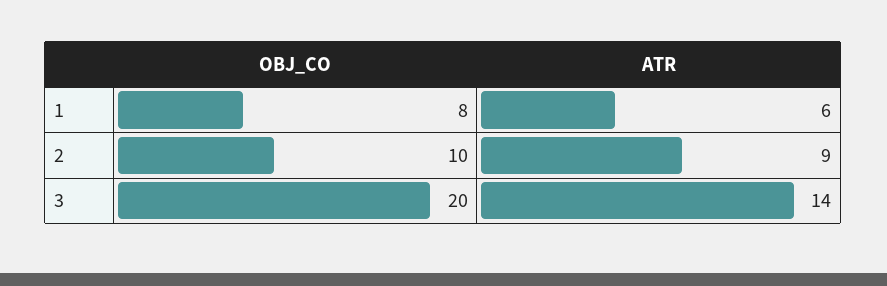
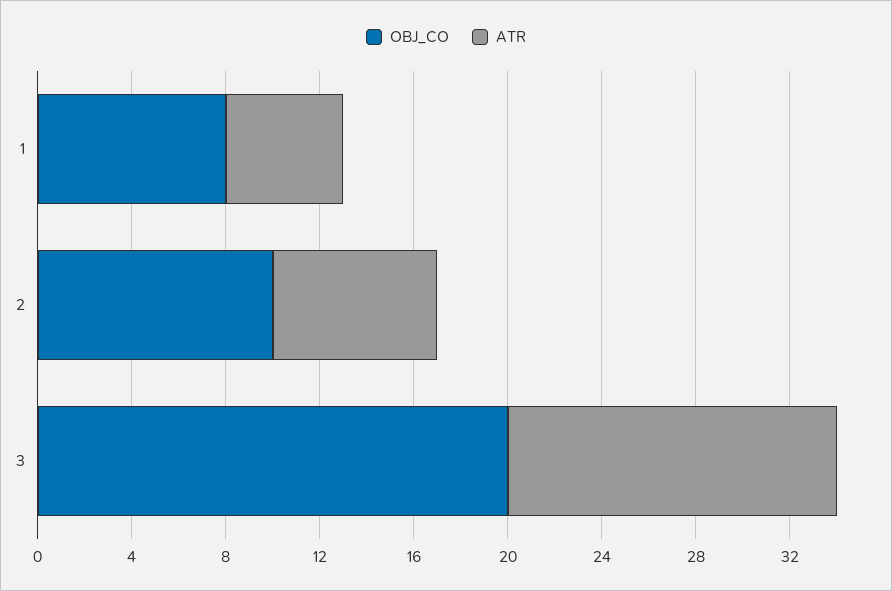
ATR, 1: 6 -> 5
ATR, 2: 9 -> 7

